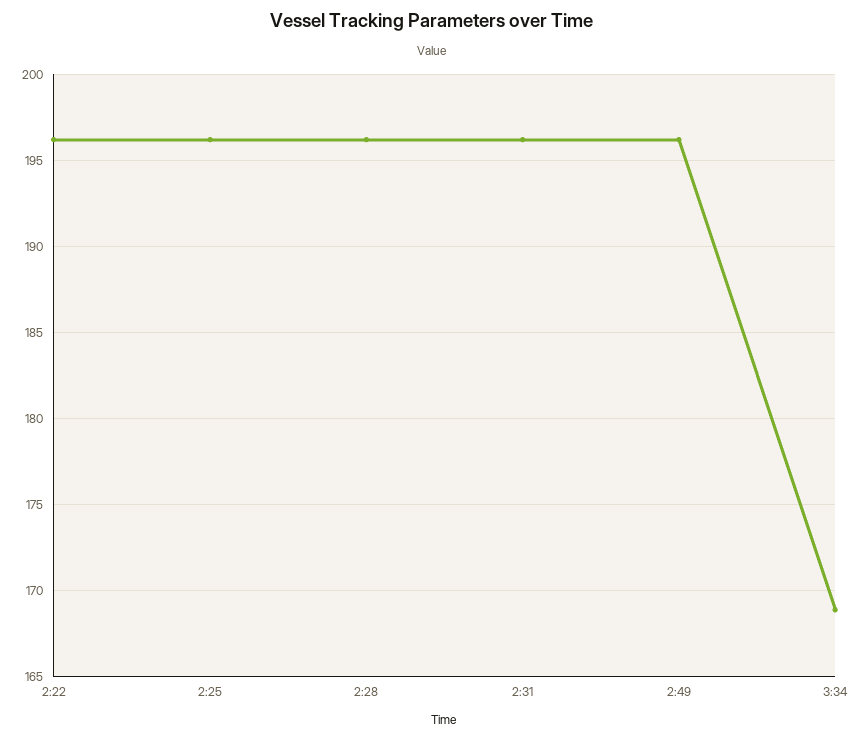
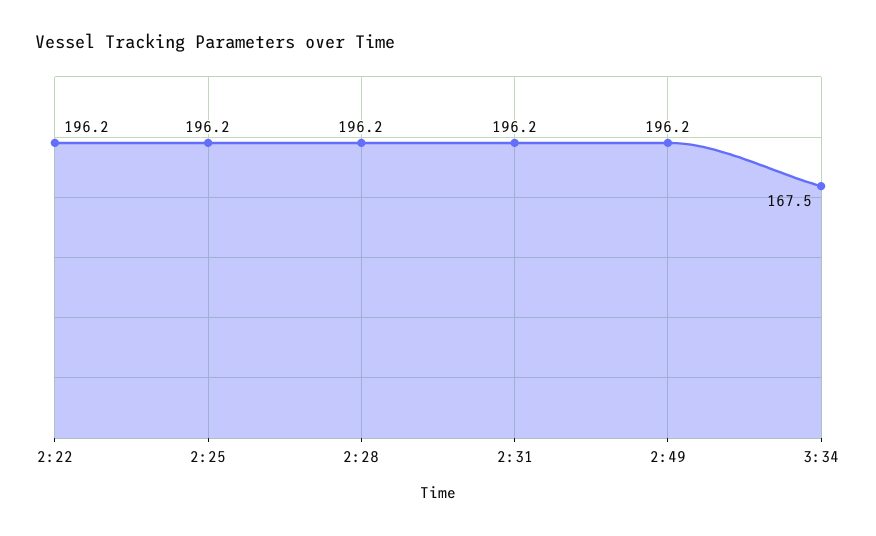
3:34: 169 -> 167.5

